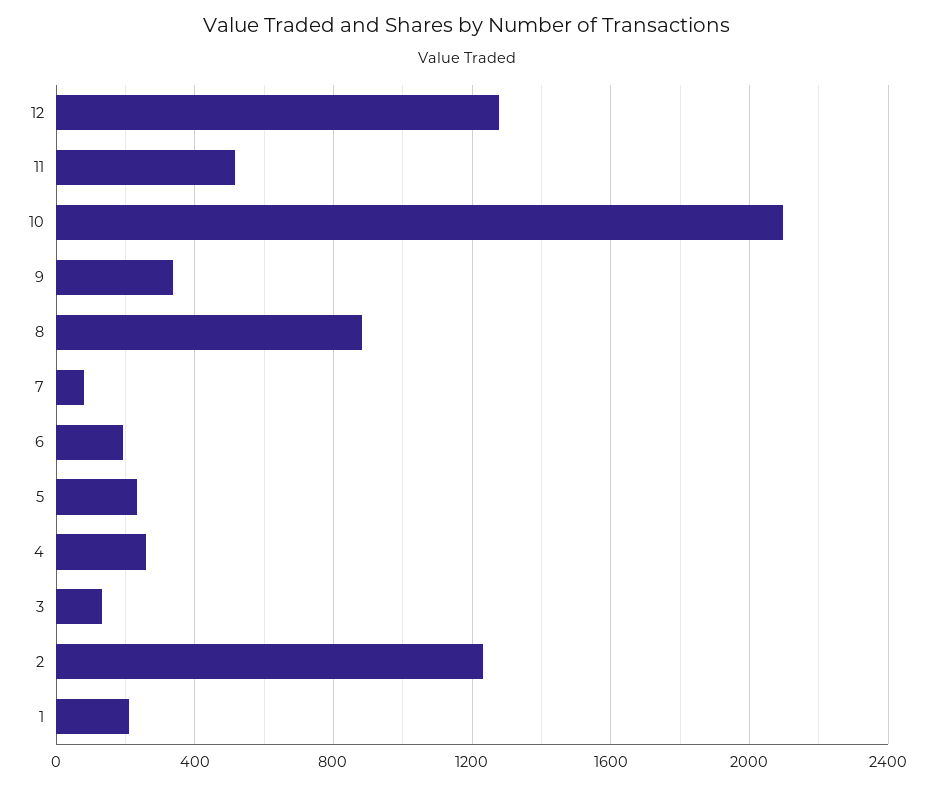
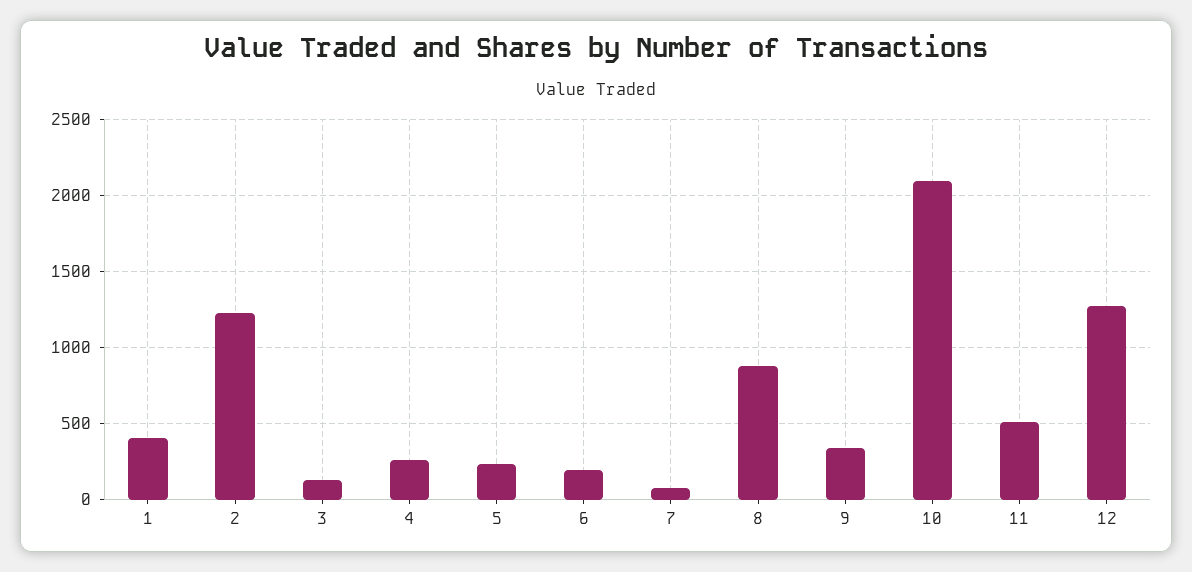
1: 200 -> 400

